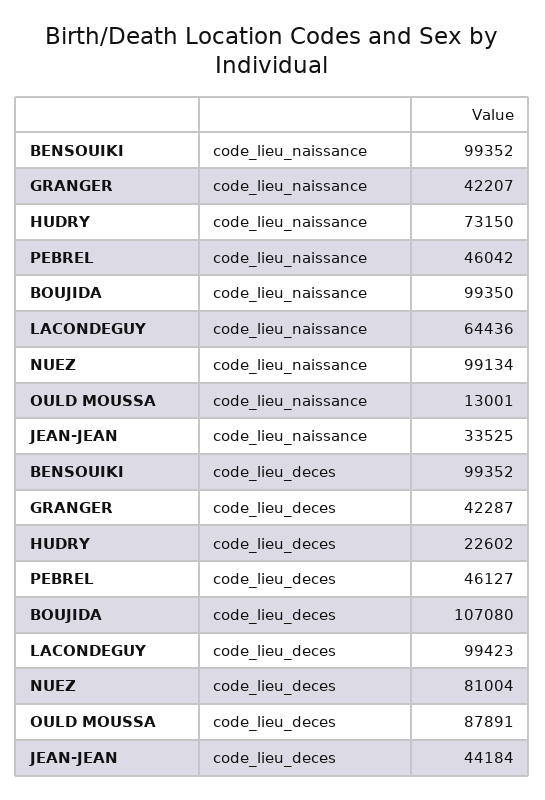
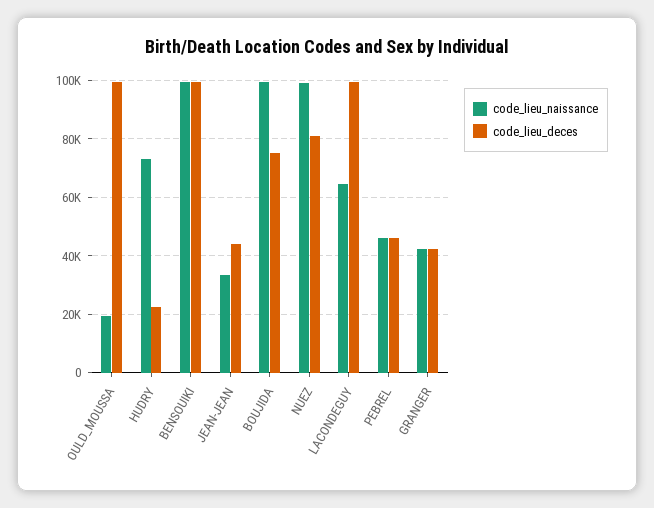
code_lieu_naissance, OULD MOUSSA: 13001 -> 20000
code_lieu_deces, BOUJIDA: 107080 -> 75000
code_lieu_deces, OULD MOUSSA: 87891 -> 100000

